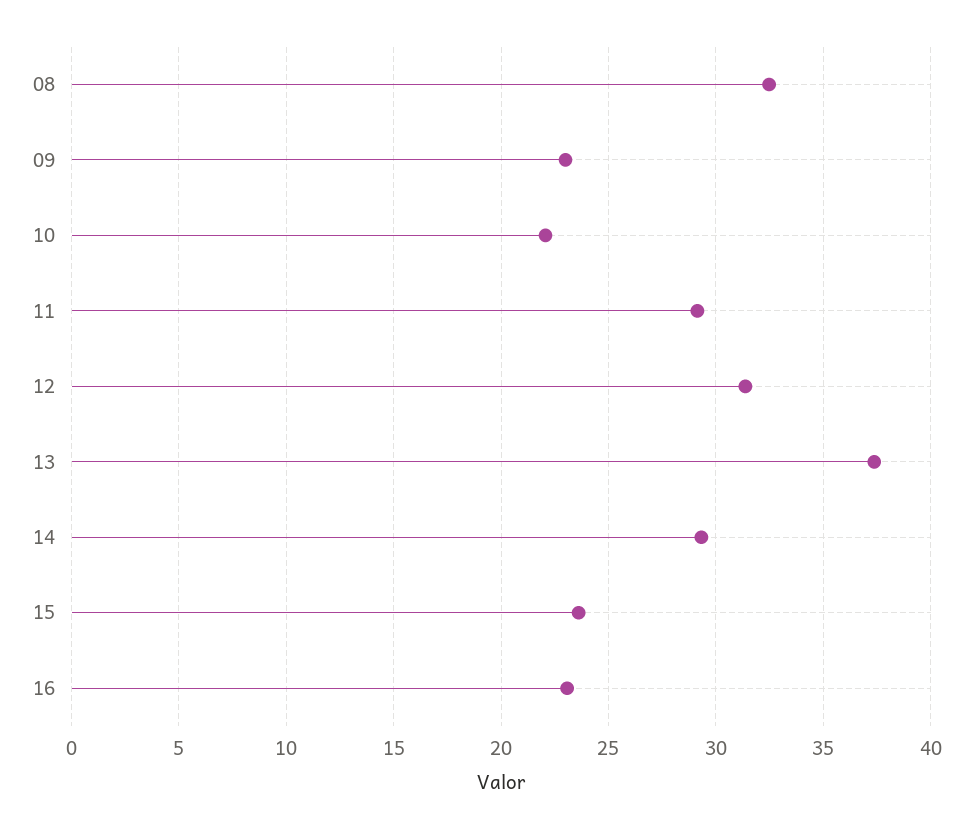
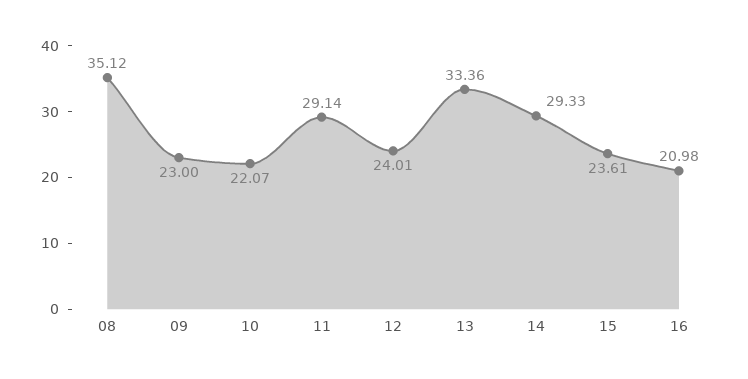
08: 32.5 -> 35.12
12: 31.5 -> 24.01
13: 37.5 -> 33.36
16: 23 -> 20.98

